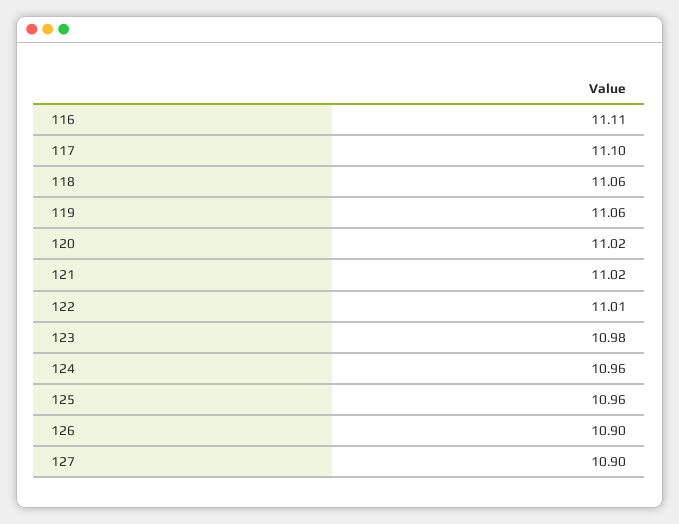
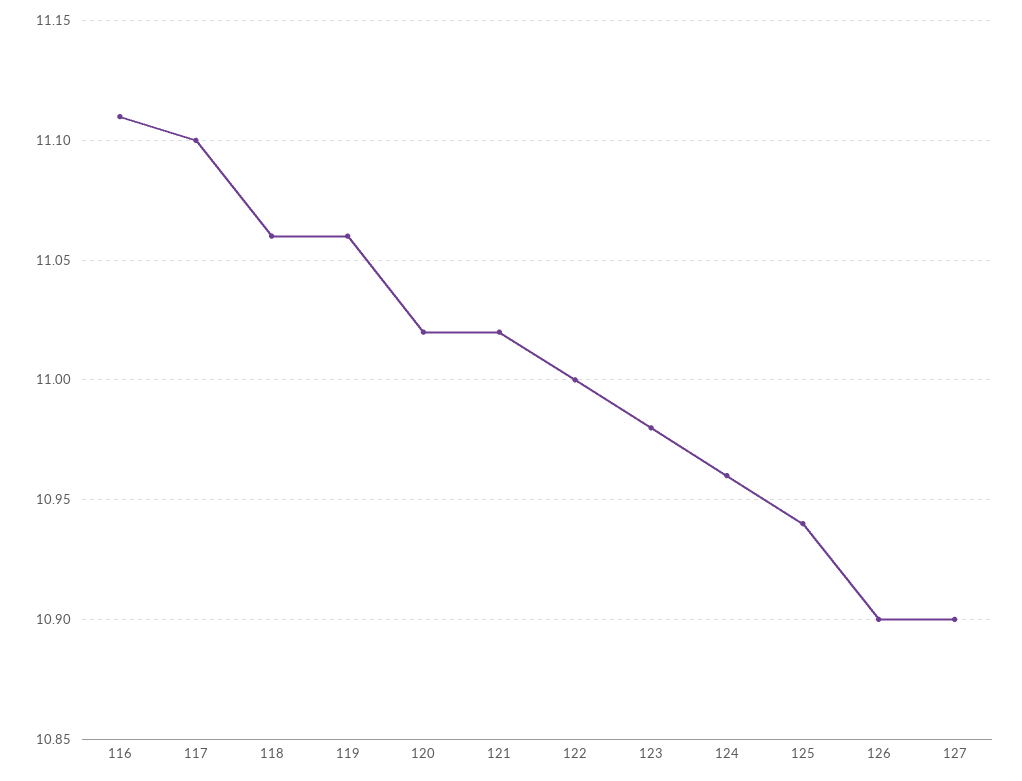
122: 11.01 -> 11
125: 10.96 -> 10.94

